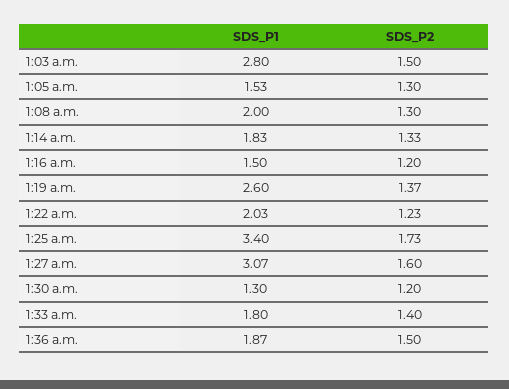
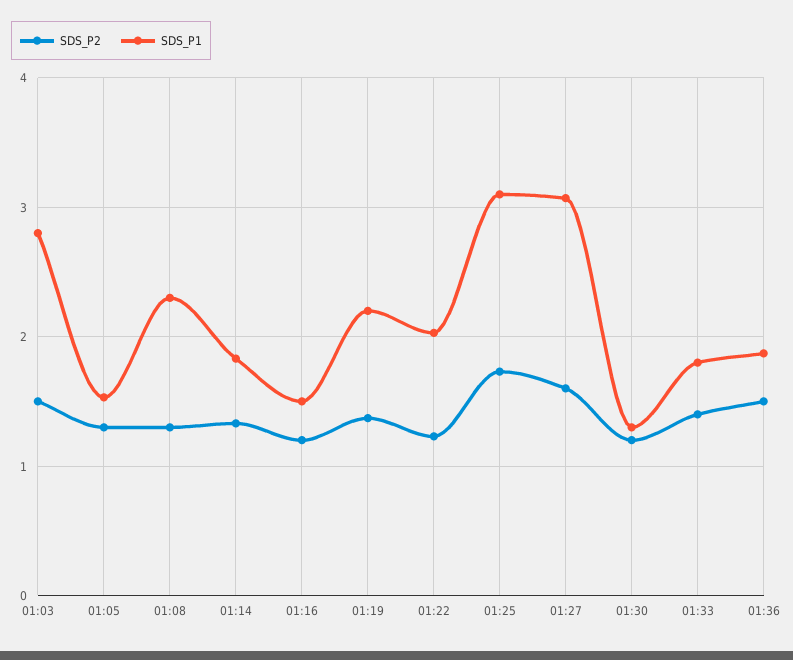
SDS_P1, 1:08 a.m.: 2 -> 2.3
SDS_P1, 1:19 a.m.: 2.6 -> 2.2
SDS_P1, 1:25 a.m.: 3.4 -> 3.1

